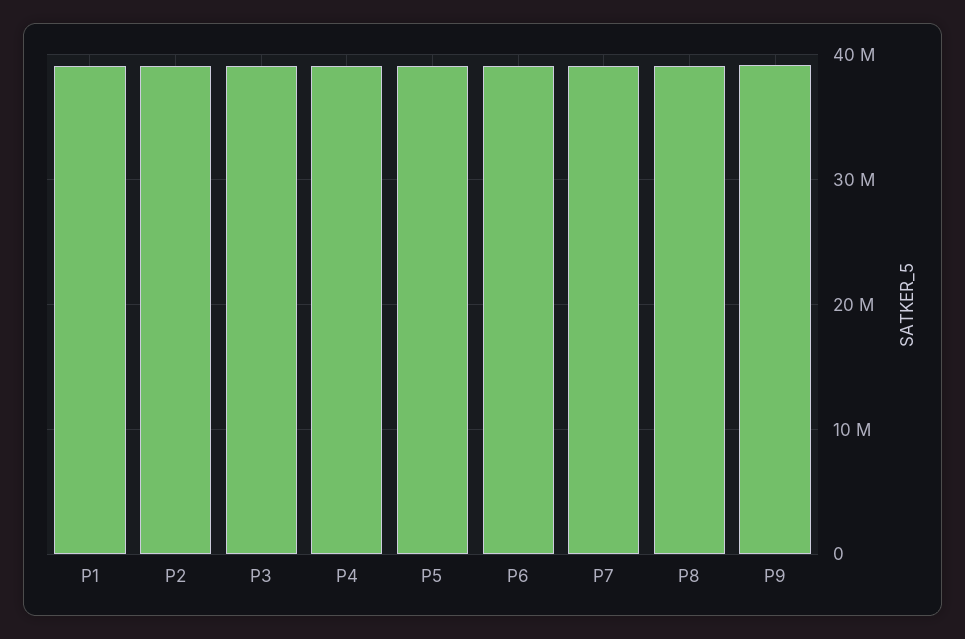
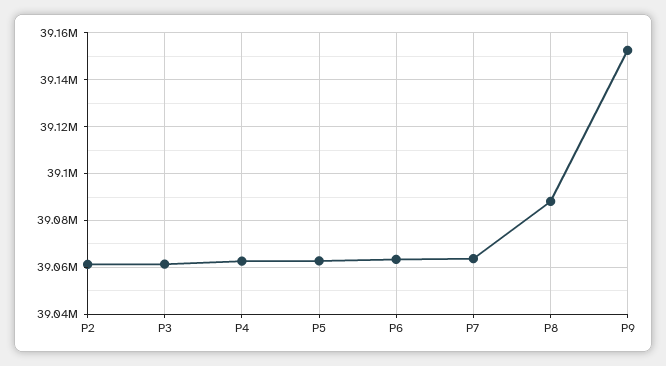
P1: 39000000 -> none

